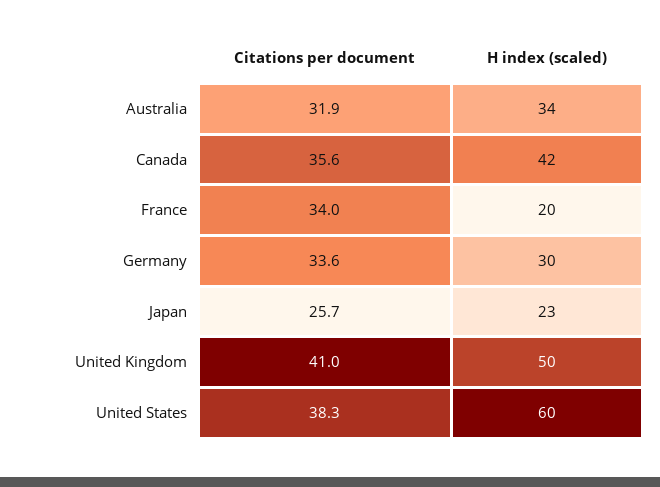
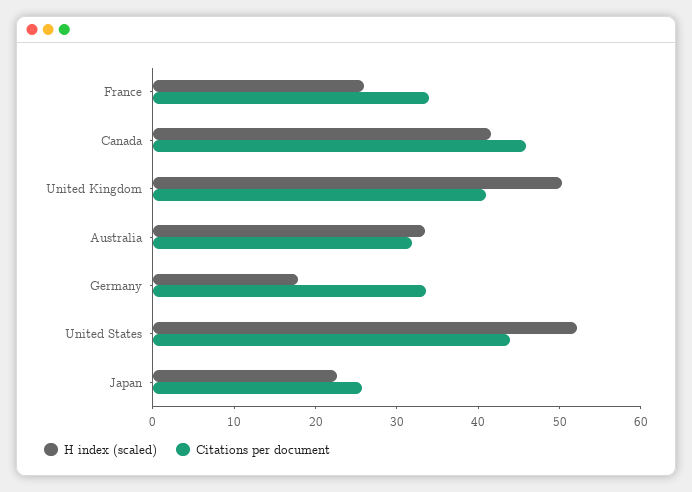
Citations per document, Canada: 35.6 -> 46
H index (scaled), France: 20 -> 26
H index (scaled), Germany: 30 -> 18
Citations per document, United States: 38.3 -> 44
H index (scaled), United States: 60 -> 52

